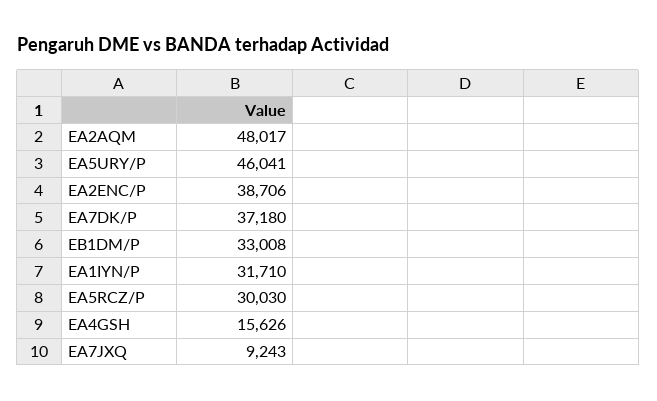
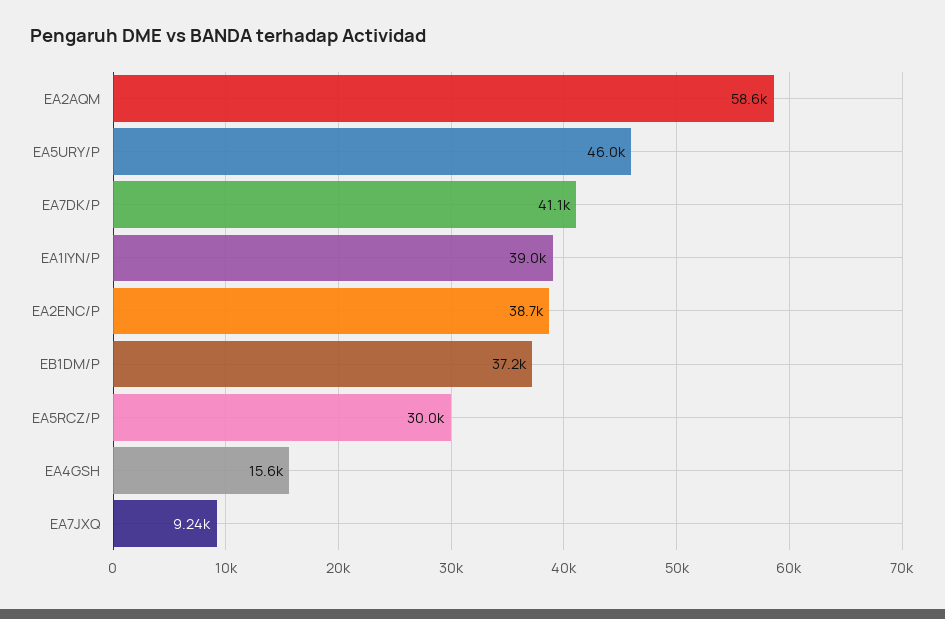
EA2AQM: 48017 -> 58600
EA7DK/P: 37180 -> 41100
EB1DM/P: 33008 -> 37200
EA1IYN/P: 31710 -> 39000

